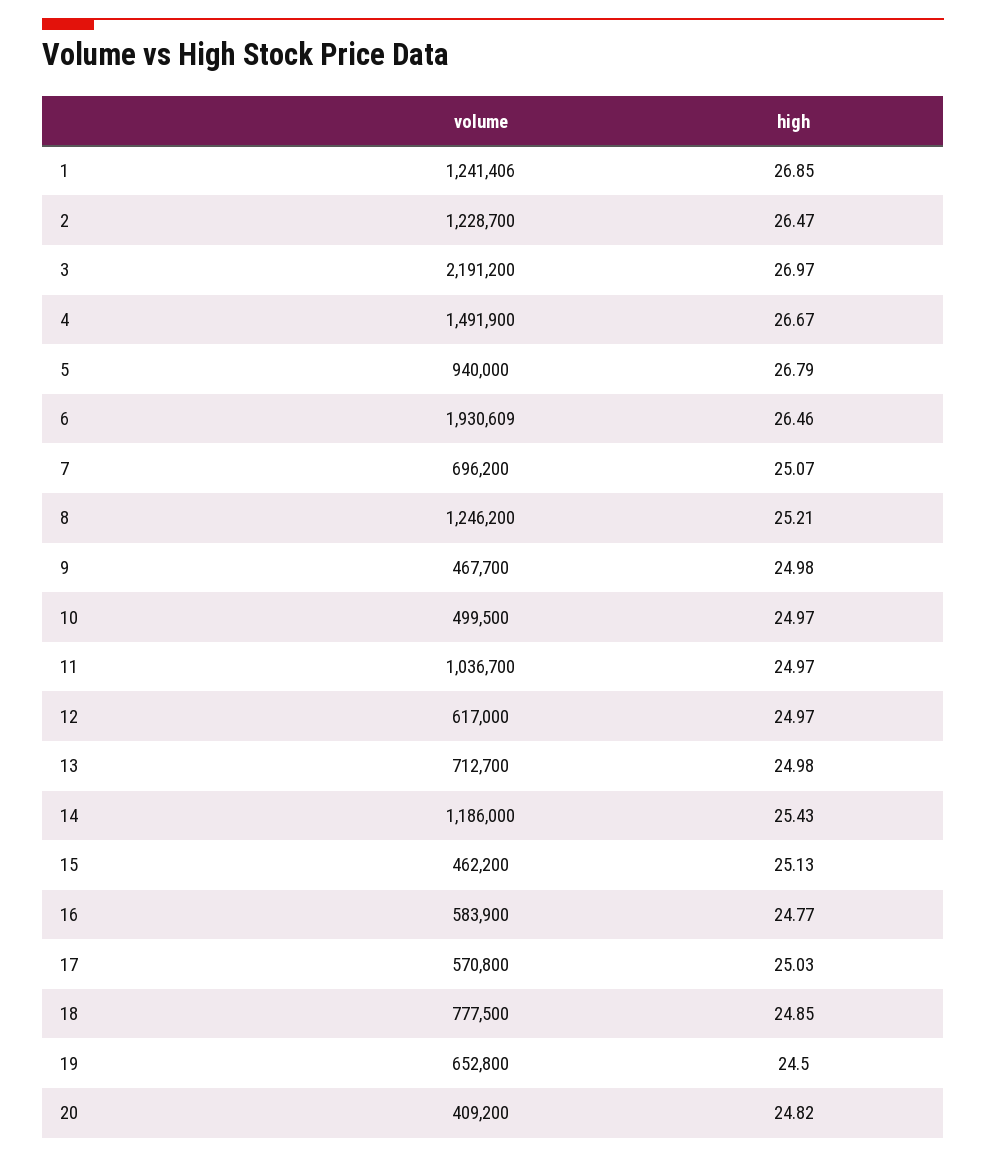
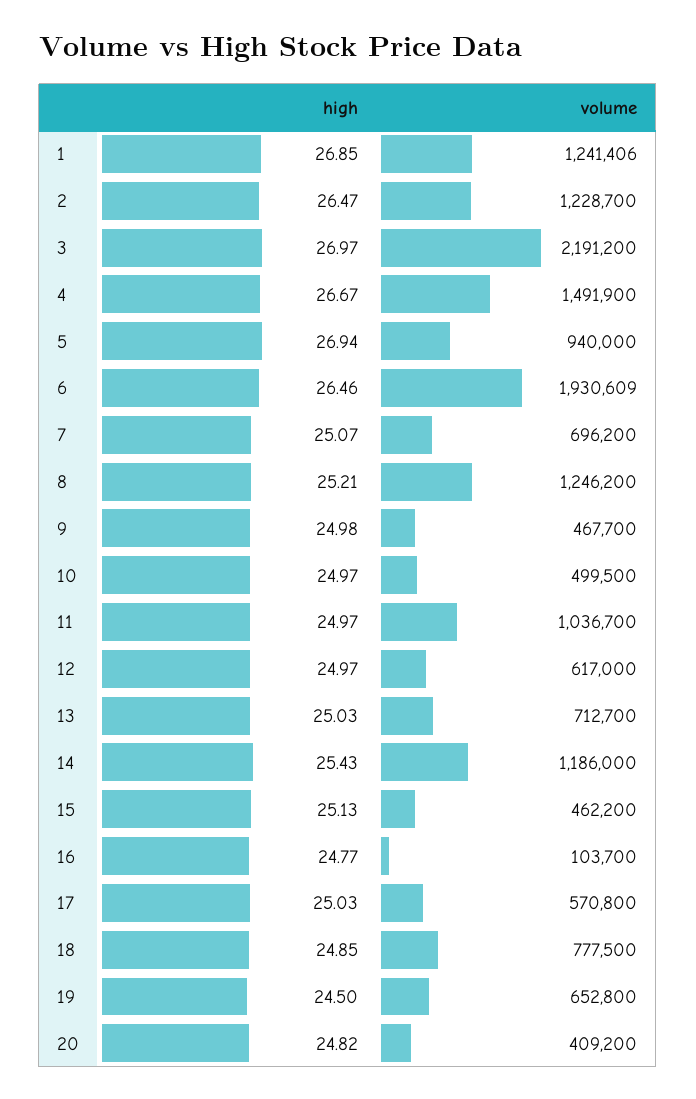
high, 5: 26.79 -> 26.94
high, 13: 24.98 -> 25.03
volume, 16: 583900 -> 103700

